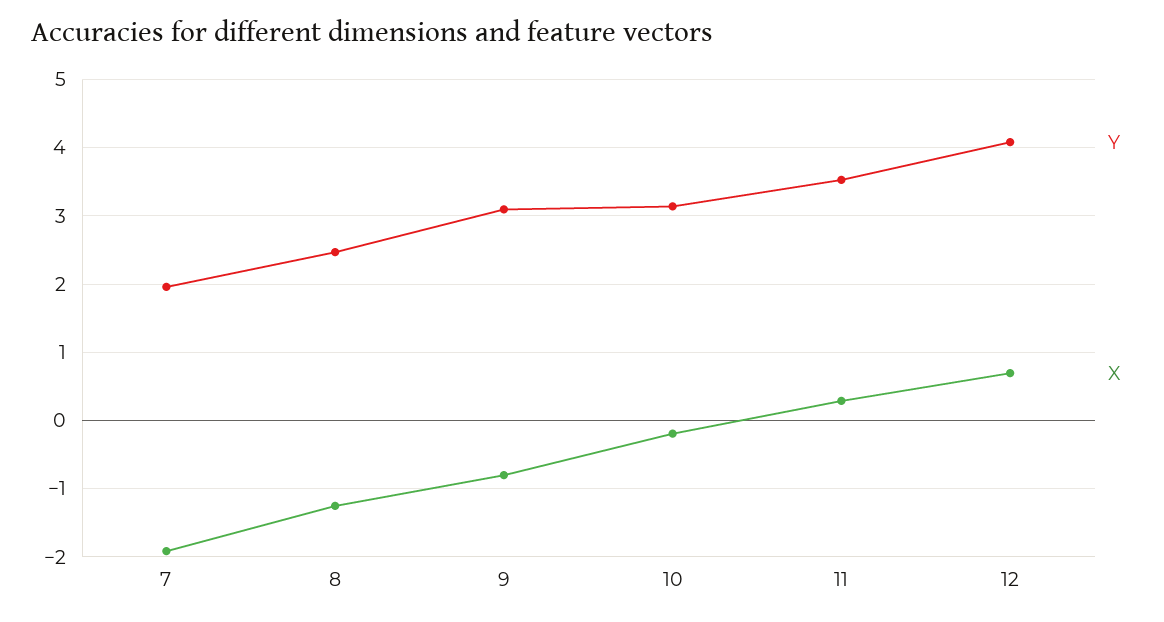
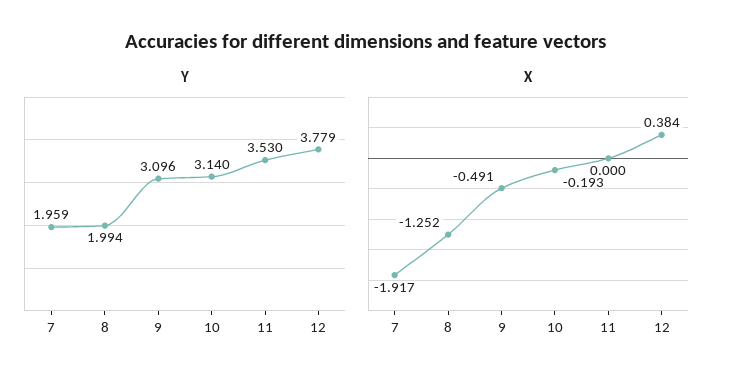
Y, 8: 2.5 -> 1.994
X, 9: -0.8 -> -0.491
X, 11: 0.3 -> 0
Y, 12: 4.1 -> 3.779
X, 12: 0.7 -> 0.384

